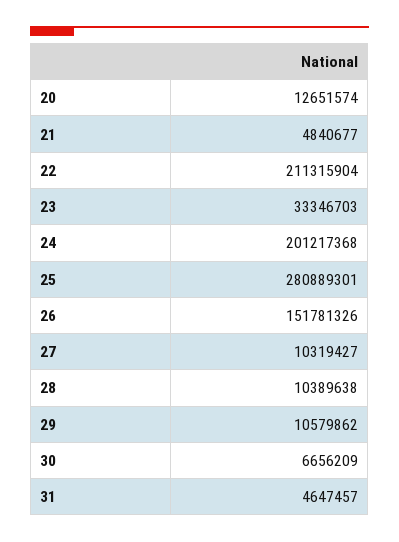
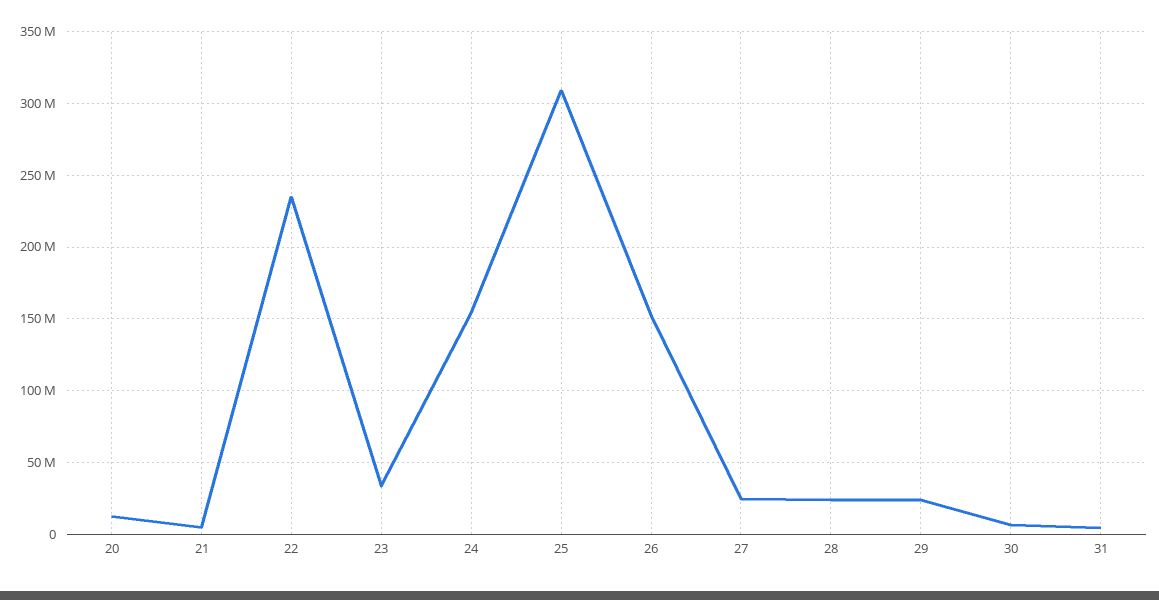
22: 211315904 -> 235000000
24: 201217368 -> 155000000
25: 280889301 -> 310000000
27: 10319427 -> 25000000
28: 10389638 -> 25000000
29: 10579862 -> 25000000

